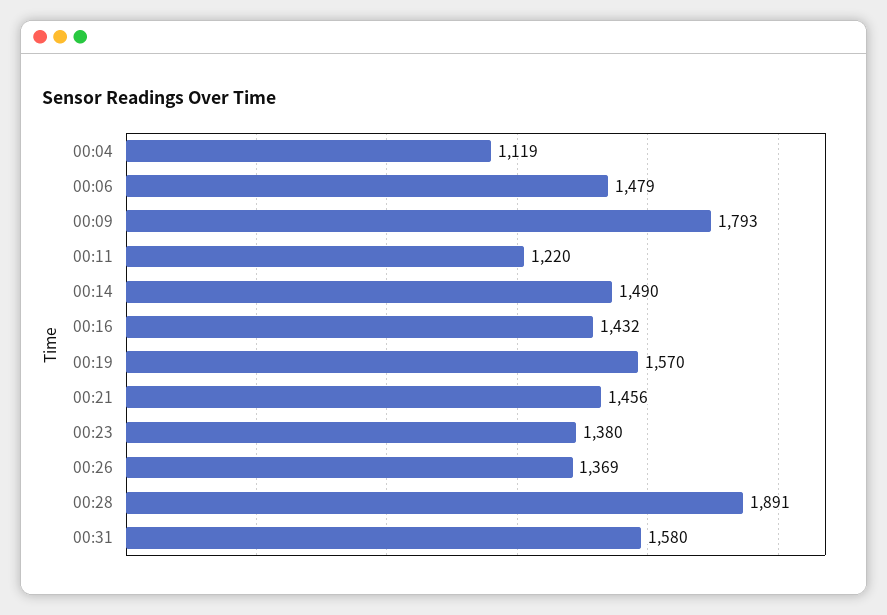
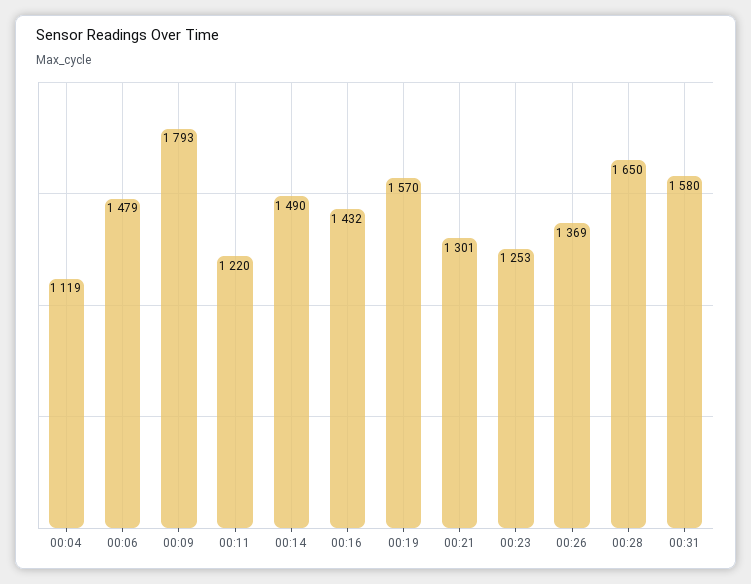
00:21: 1456 -> 1301
00:23: 1380 -> 1253
00:28: 1891 -> 1650

